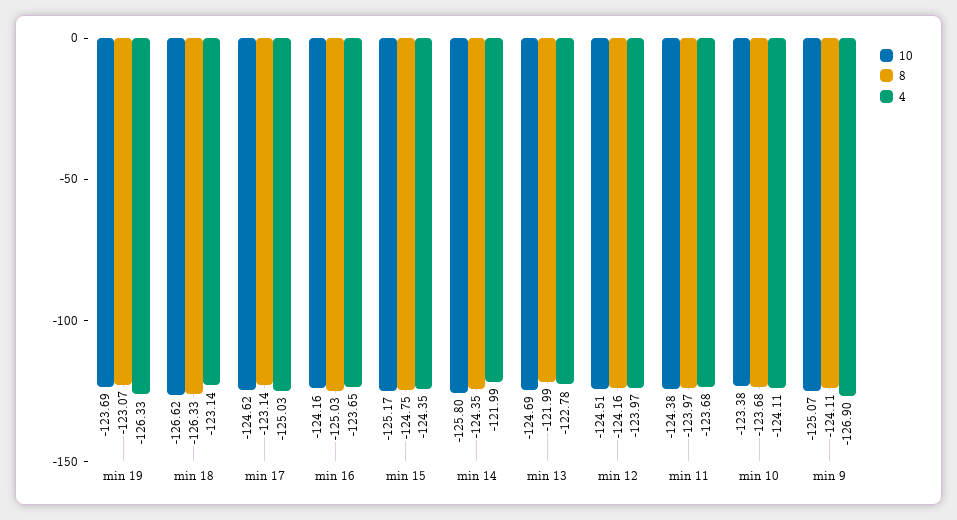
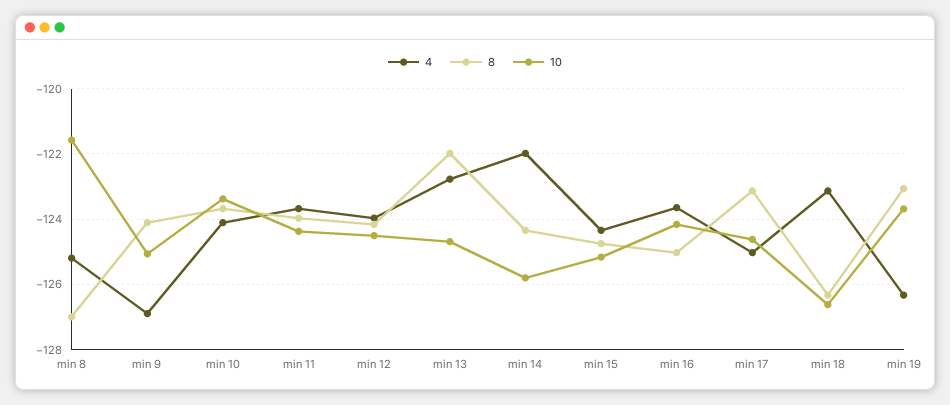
4, min 8: none -> -125.2
8, min 8: none -> -127
10, min 8: none -> -121.6

